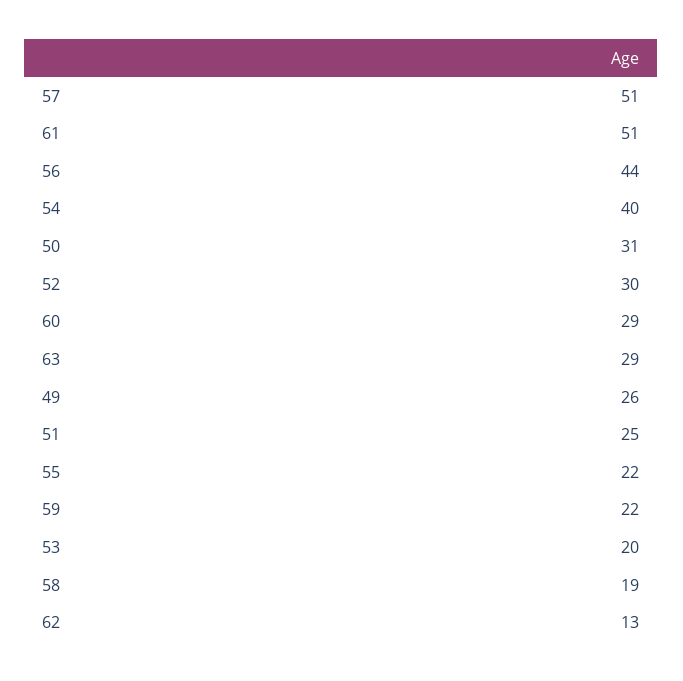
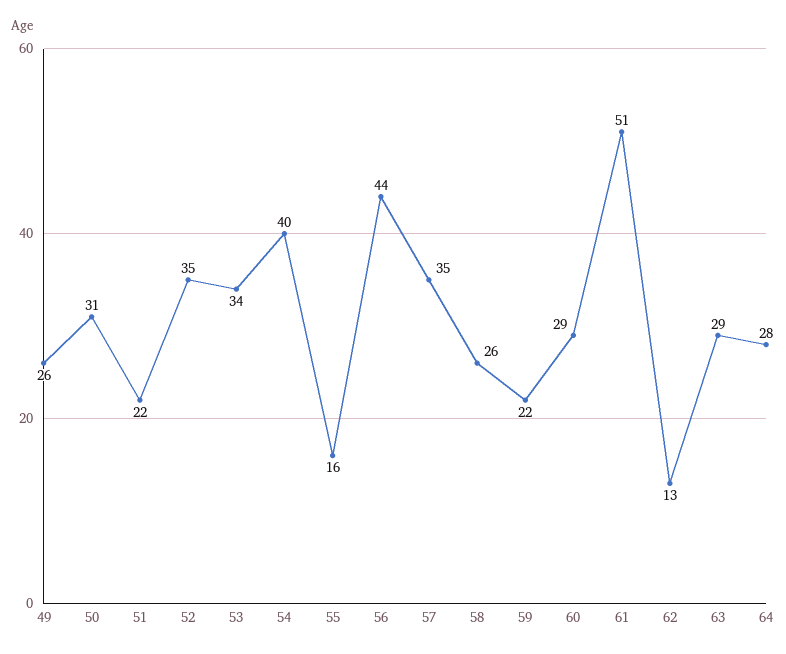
57: 51 -> 35
52: 30 -> 35
51: 25 -> 22
55: 22 -> 16
53: 20 -> 34
58: 19 -> 26
64: none -> 28

